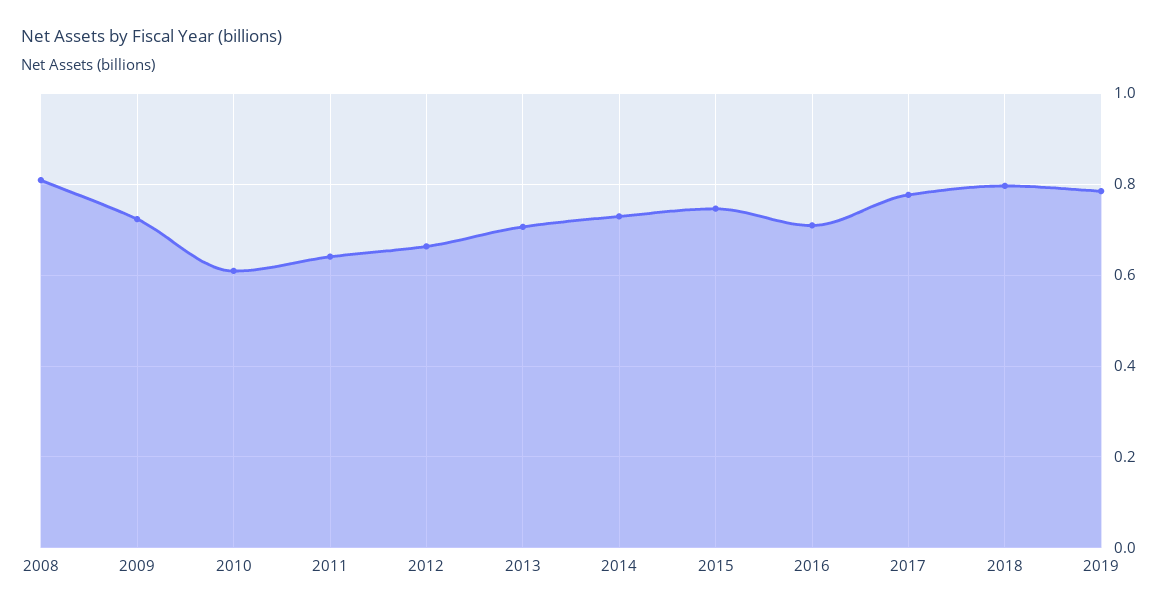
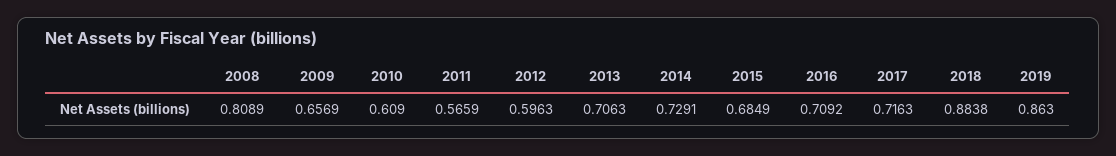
2009: 0.72 -> 0.6569
2011: 0.64 -> 0.5659
2012: 0.66 -> 0.5963
2015: 0.74 -> 0.6849
2017: 0.78 -> 0.7163
2018: 0.8 -> 0.8838
2019: 0.78 -> 0.863

